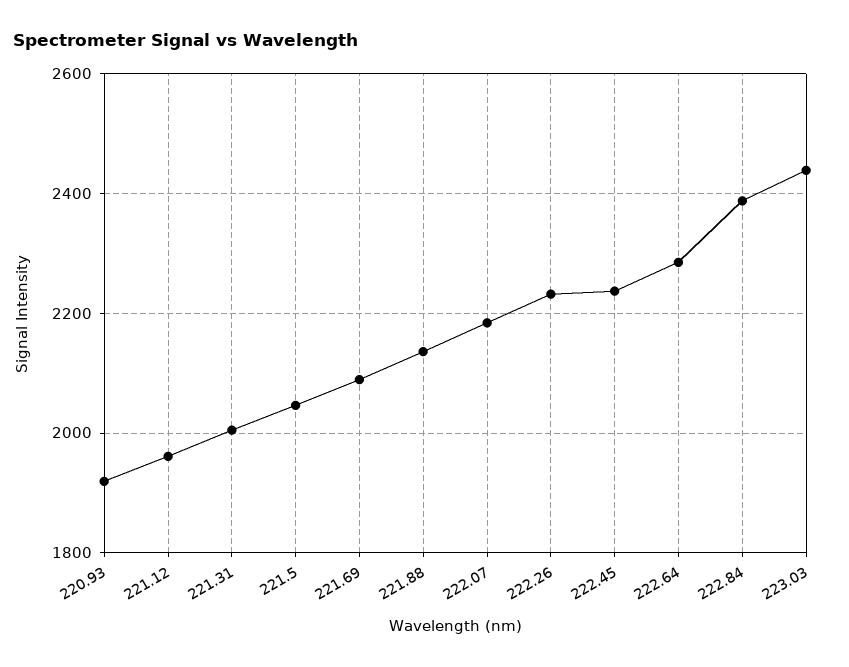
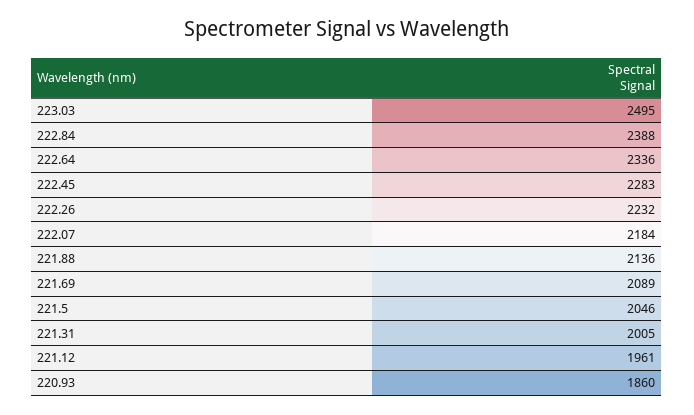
220.93: 1920 -> 1860
222.45: 2240 -> 2283
222.64: 2280 -> 2336
223.03: 2440 -> 2495

